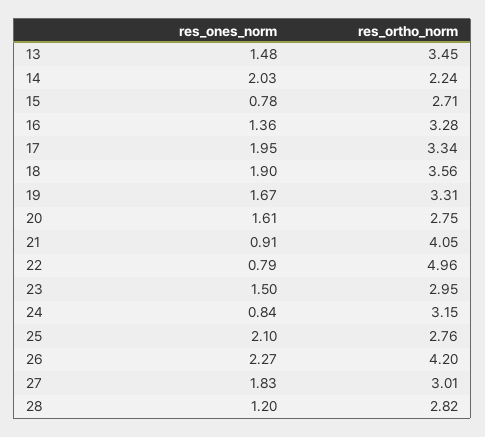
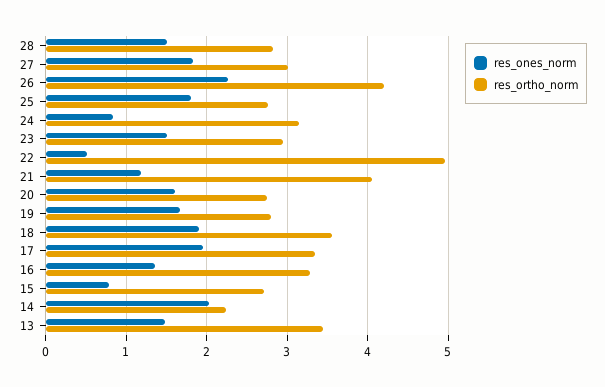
res_ortho_norm, 19: 3.31 -> 2.8
res_ones_norm, 21: 0.91 -> 1.2
res_ones_norm, 22: 0.79 -> 0.5
res_ones_norm, 25: 2.1 -> 1.8
res_ones_norm, 28: 1.2 -> 1.5

